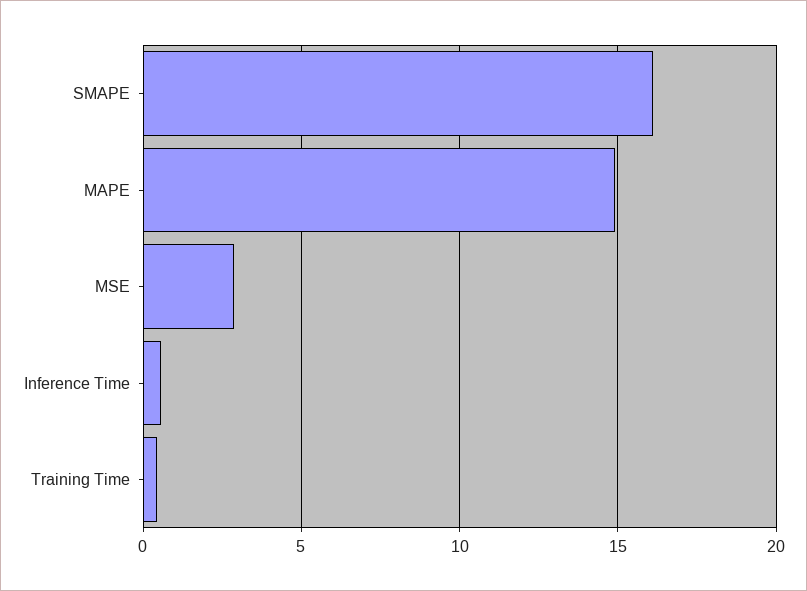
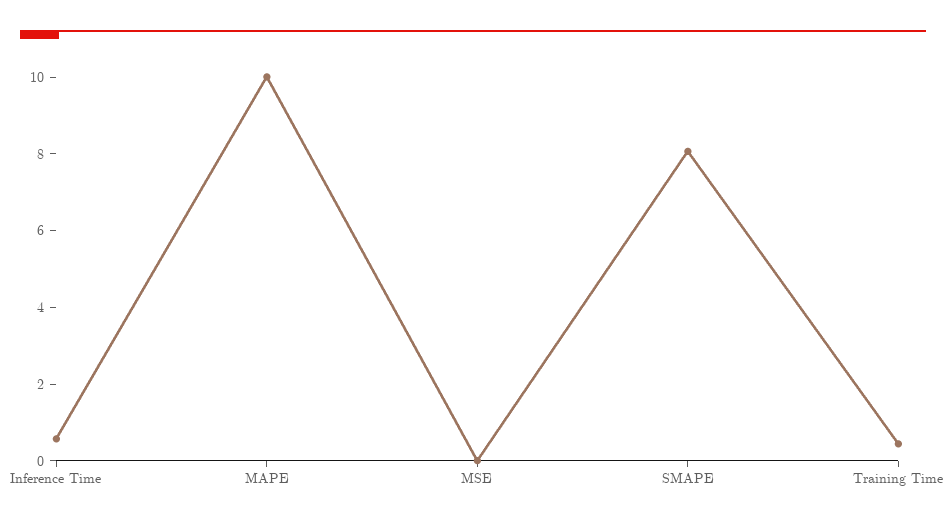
SMAPE: 16 -> 8
MAPE: 15 -> 10
MSE: 3 -> 0

